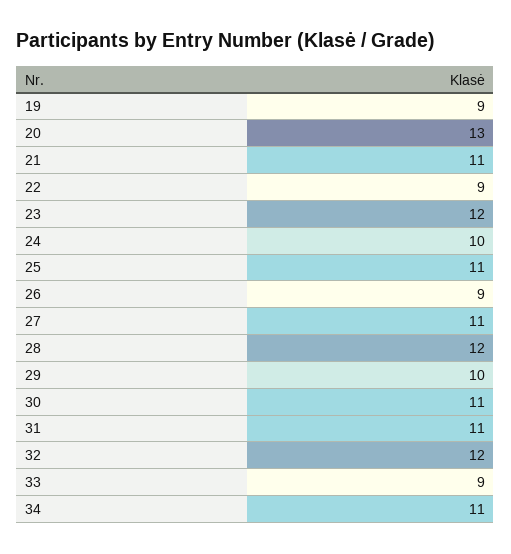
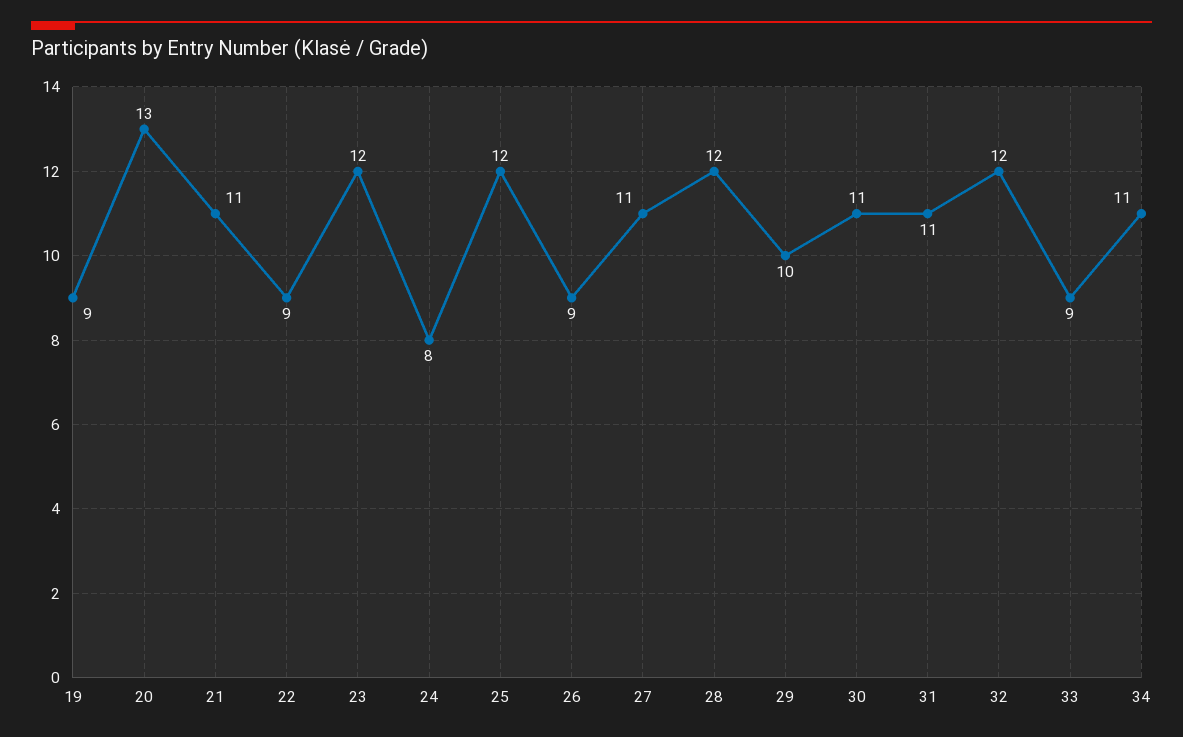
24: 10 -> 8
25: 11 -> 12

